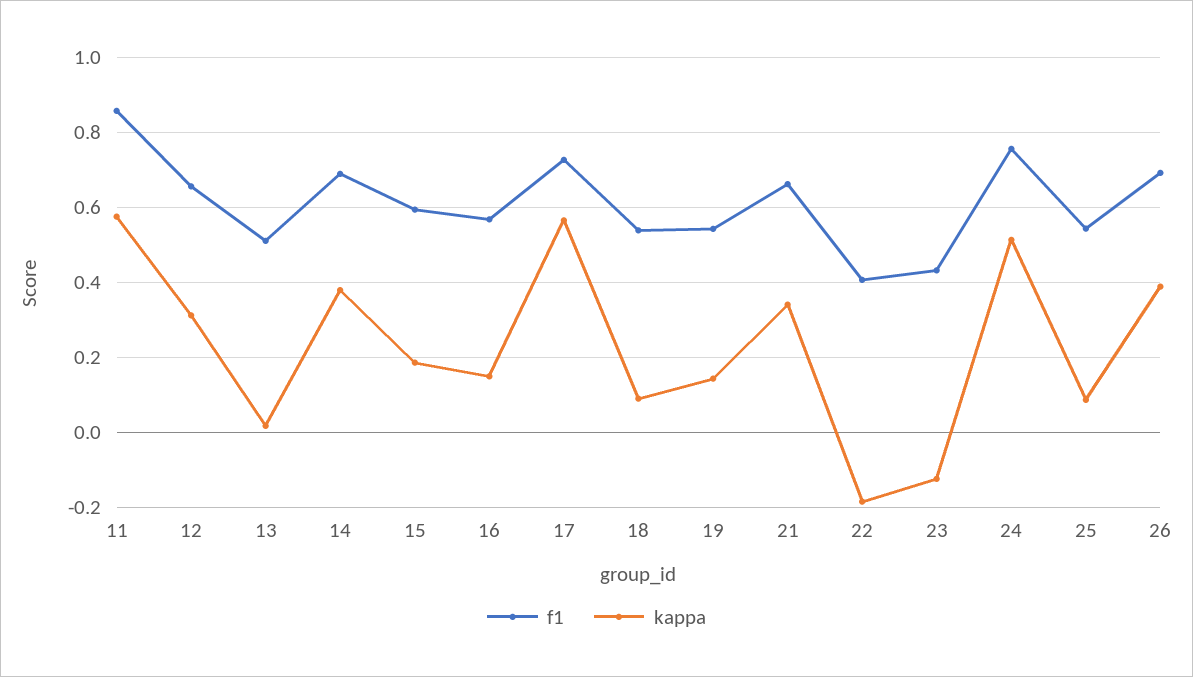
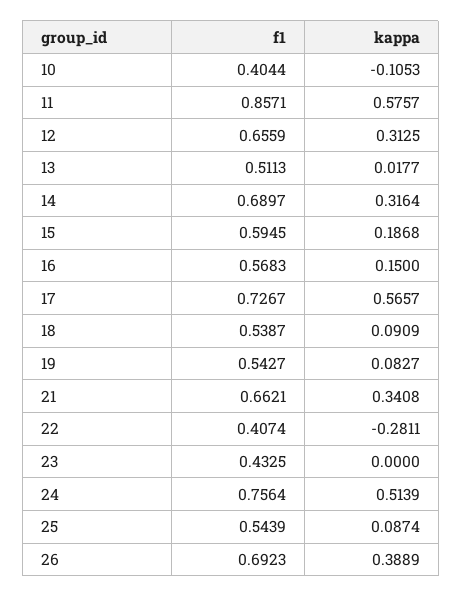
kappa, 14: 0.38 -> 0.3164
kappa, 19: 0.14 -> 0.0827
kappa, 22: -0.18 -> -0.2811
kappa, 23: -0.12 -> 0
f1, 10: none -> 0.4044
kappa, 10: none -> -0.1053

